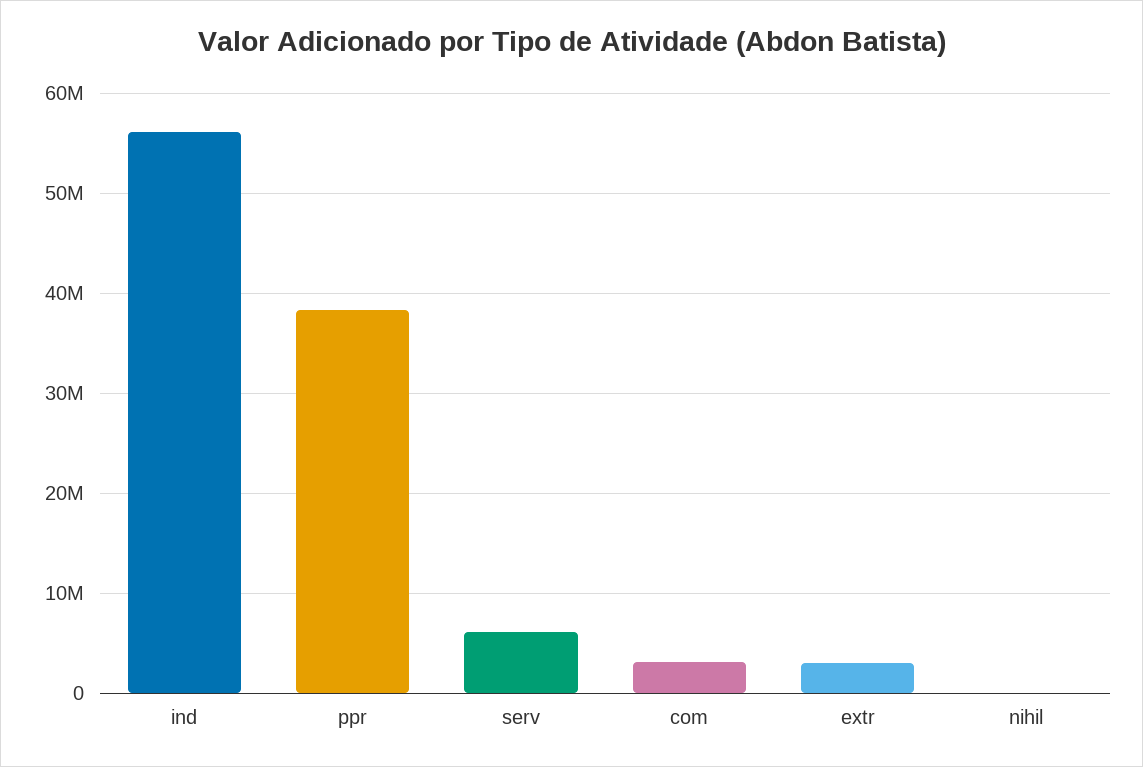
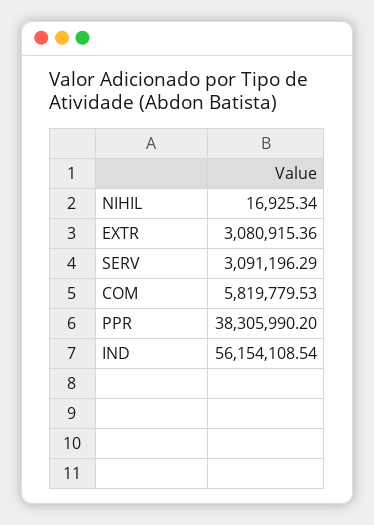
serv: 6000000 -> 3091196.29
com: 3000000 -> 5819779.53

